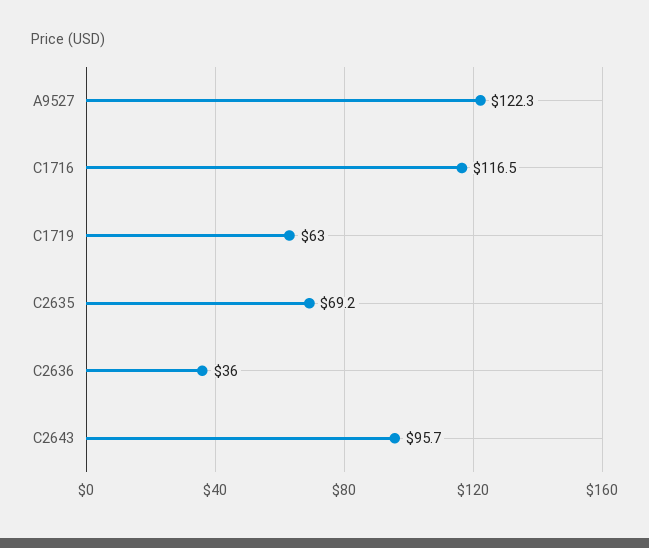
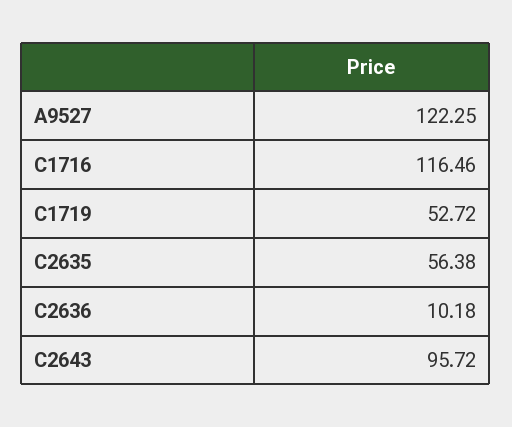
C1719: 63 -> 52.72
C2635: 69.2 -> 56.38
C2636: 36 -> 10.18

